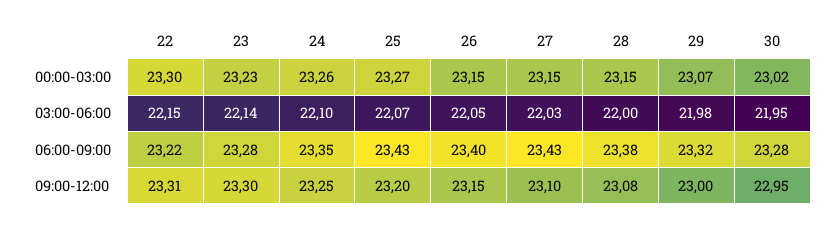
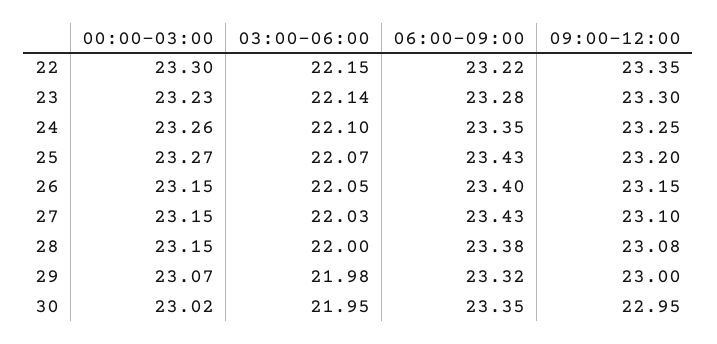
30, 06:00-09:00: 23.28 -> 23.35
22, 09:00-12:00: 23.31 -> 23.35

